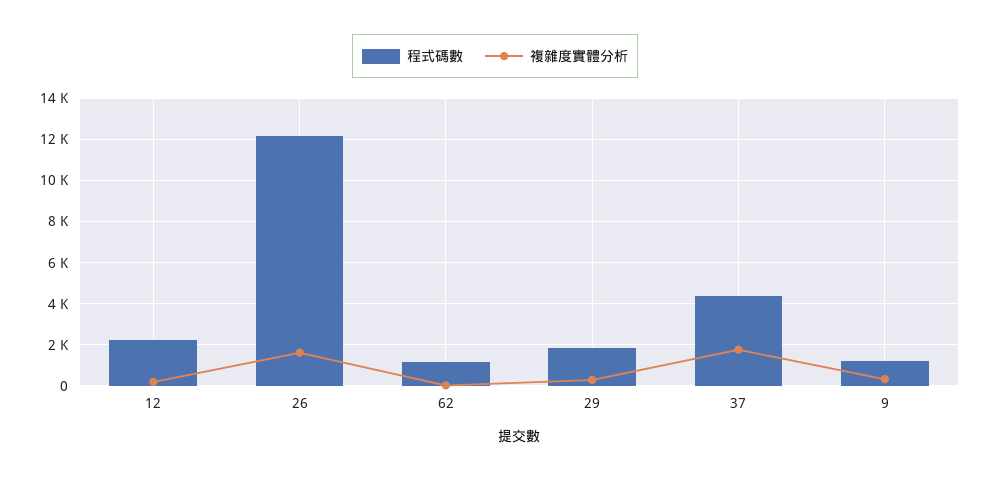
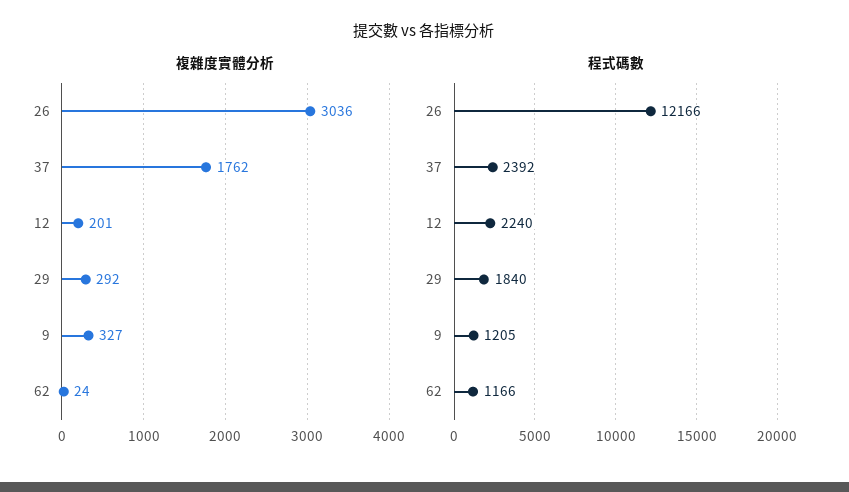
複雜度實體分析, 26: 1500 -> 3036
程式碼數, 37: 4500 -> 2392

